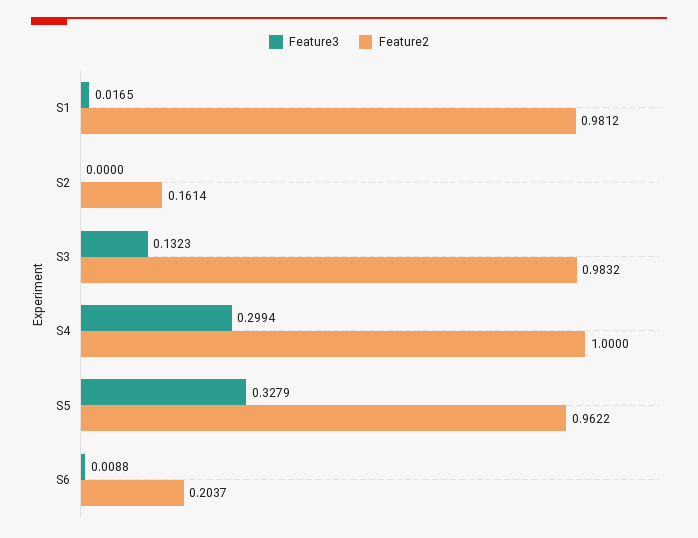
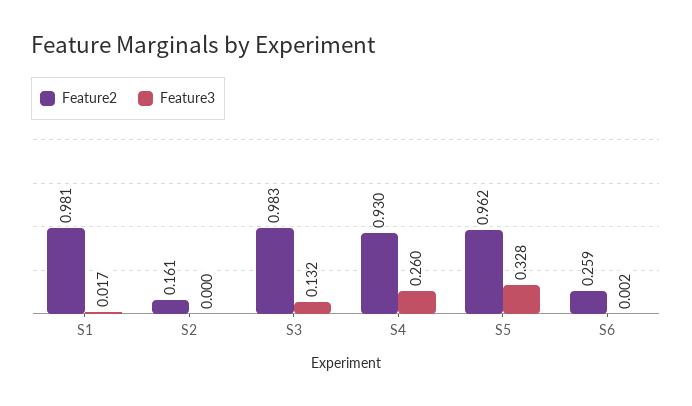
Feature3, S4: 0.2994 -> 0.26
Feature2, S4: 1 -> 0.93
Feature3, S6: 0.0088 -> 0.002
Feature2, S6: 0.2037 -> 0.259

